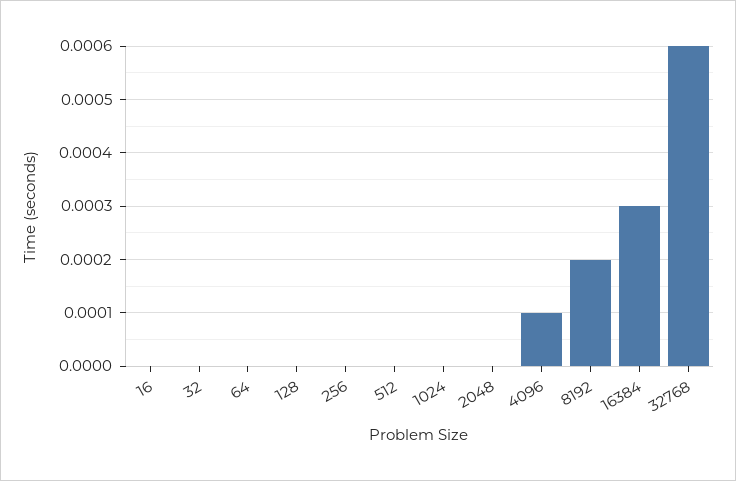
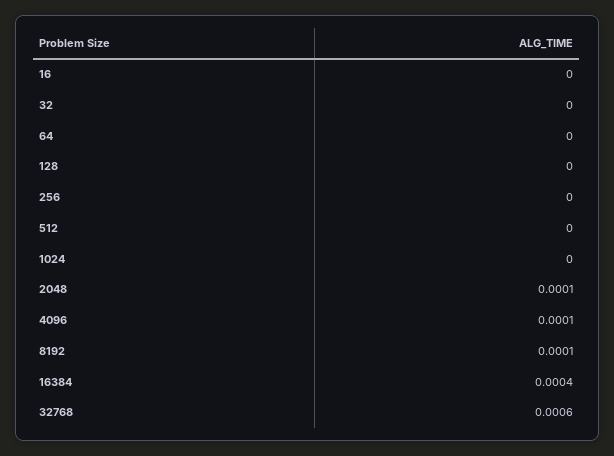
2048: 0 -> 0.0001
8192: 0.0002 -> 0.0001
16384: 0.0003 -> 0.0004

